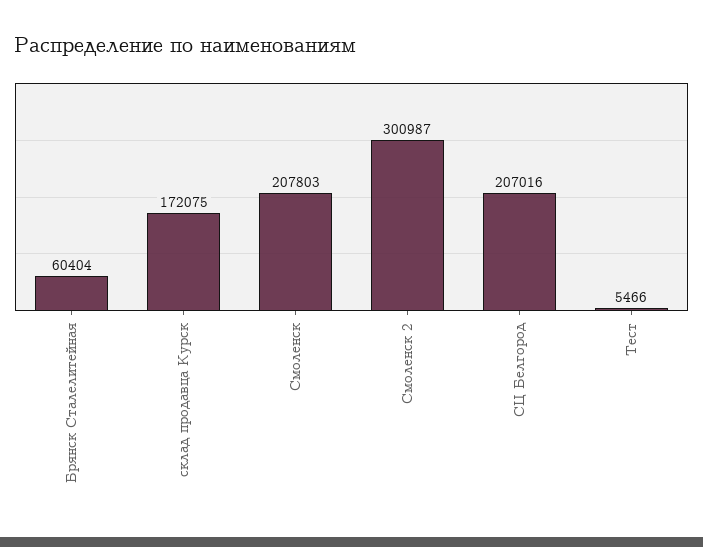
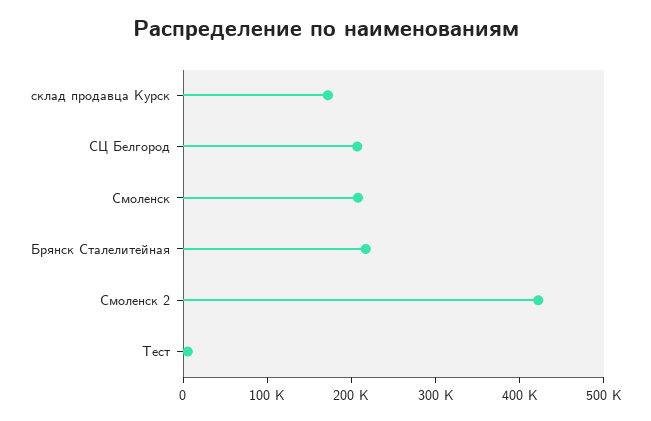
Брянск Сталелитейная: 60404 -> 220000
Смоленск 2: 300987 -> 420000

